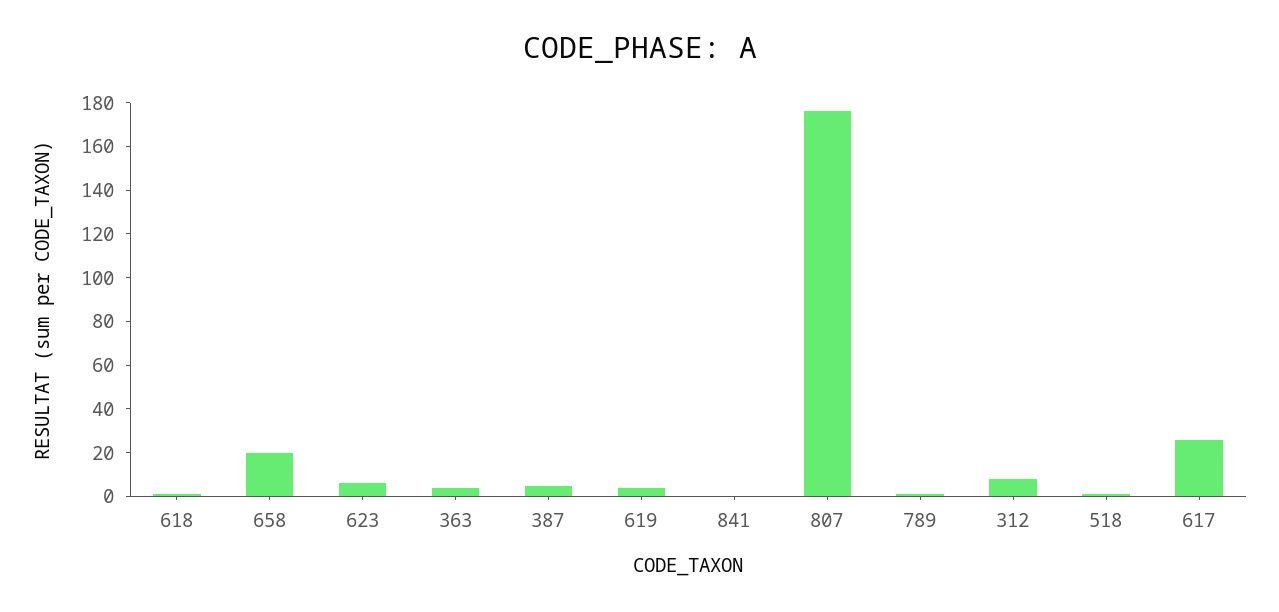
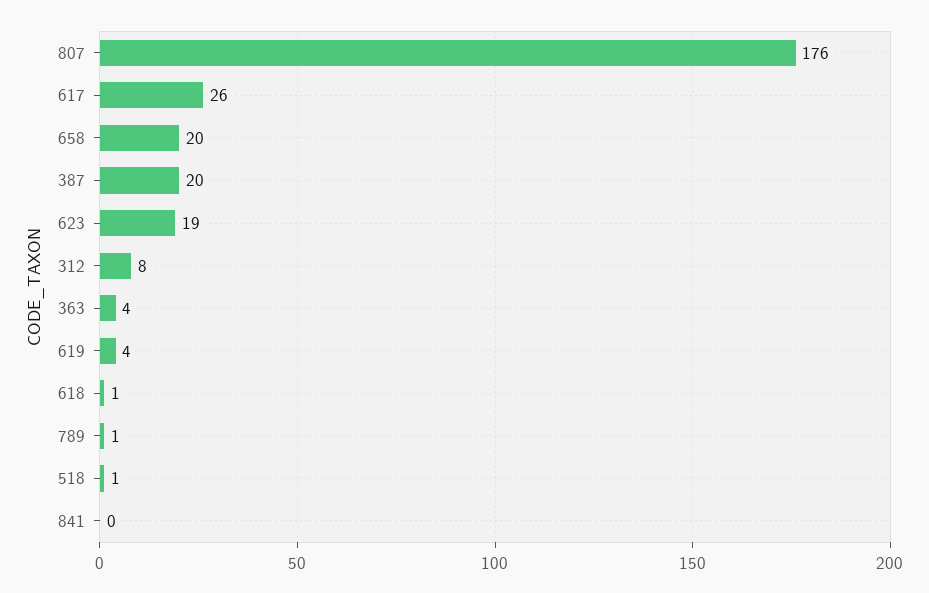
623: 5 -> 19
387: 5 -> 20

